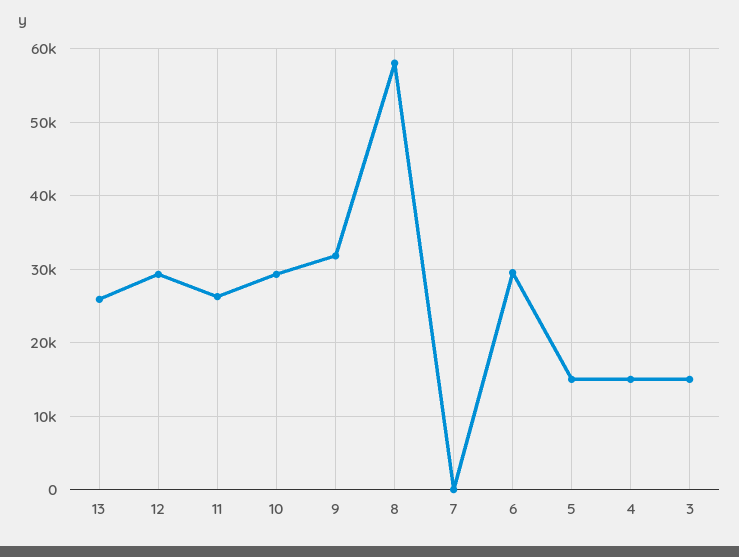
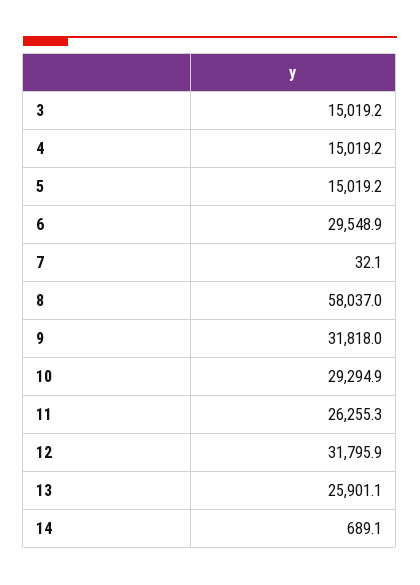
12: 29000 -> 31795.9
14: none -> 689.1

